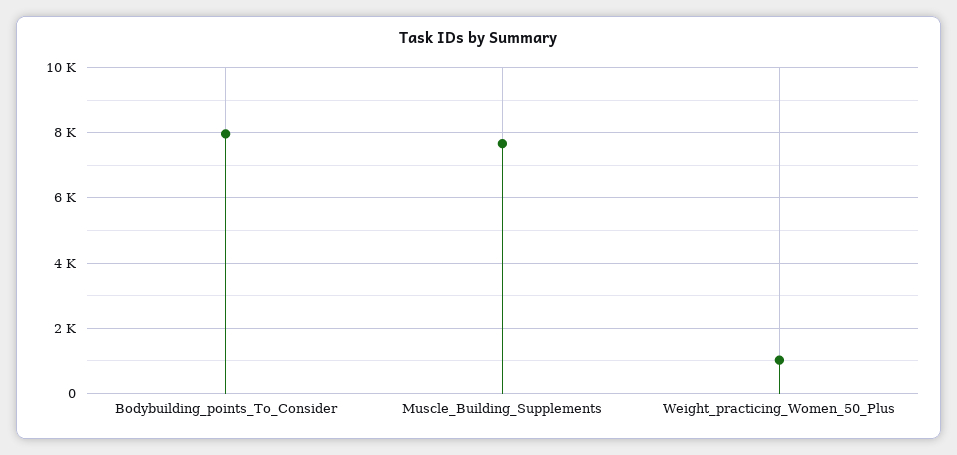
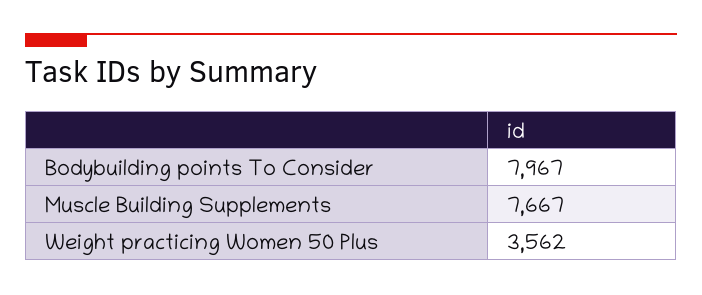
Weight_practicing_Women_50_Plus: 1000 -> 3562

